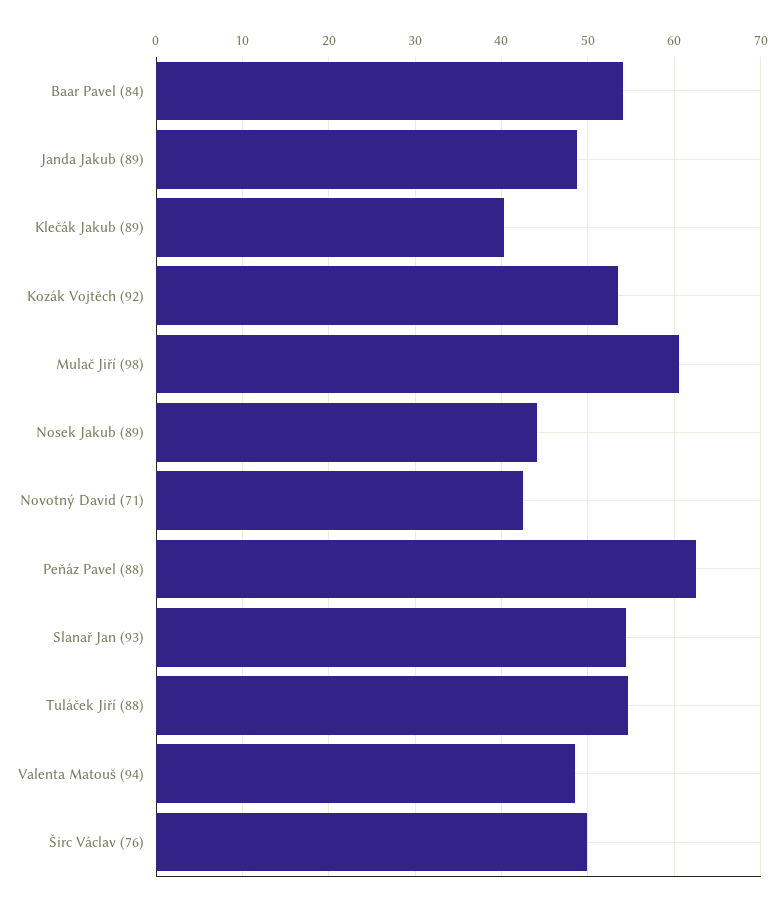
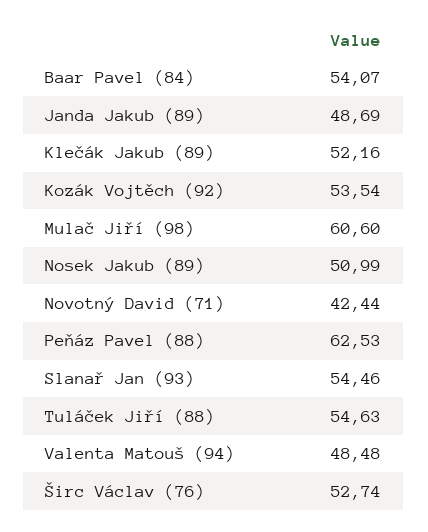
Klečák Jakub (89): 40 -> 52.16
Nosek Jakub (89): 44 -> 50.99
Širc Václav (76): 50 -> 52.74

